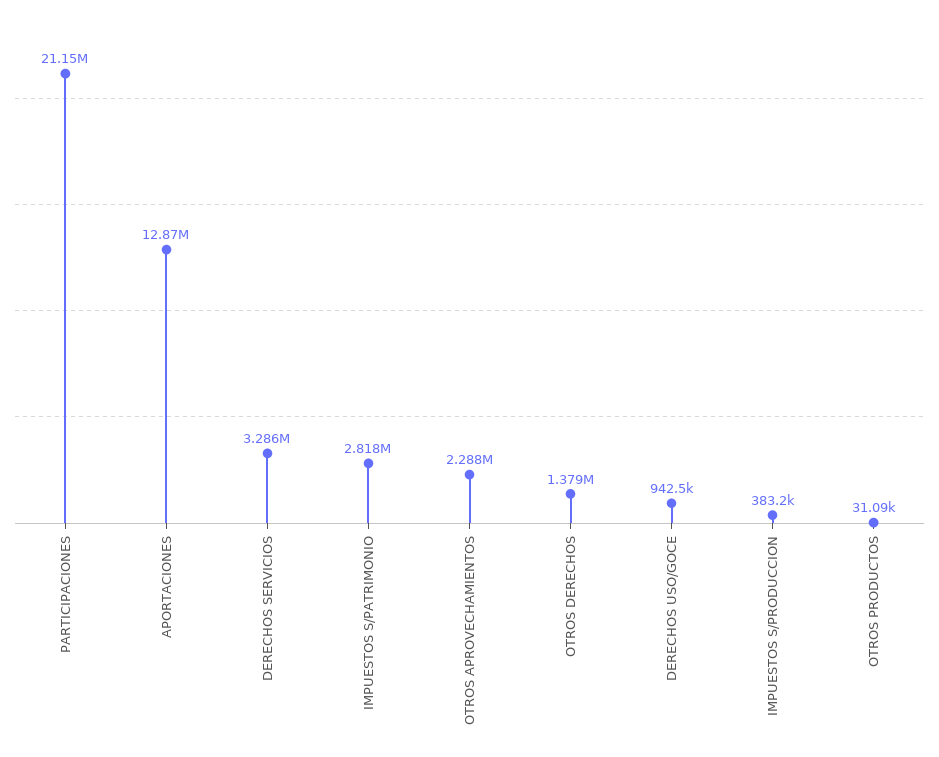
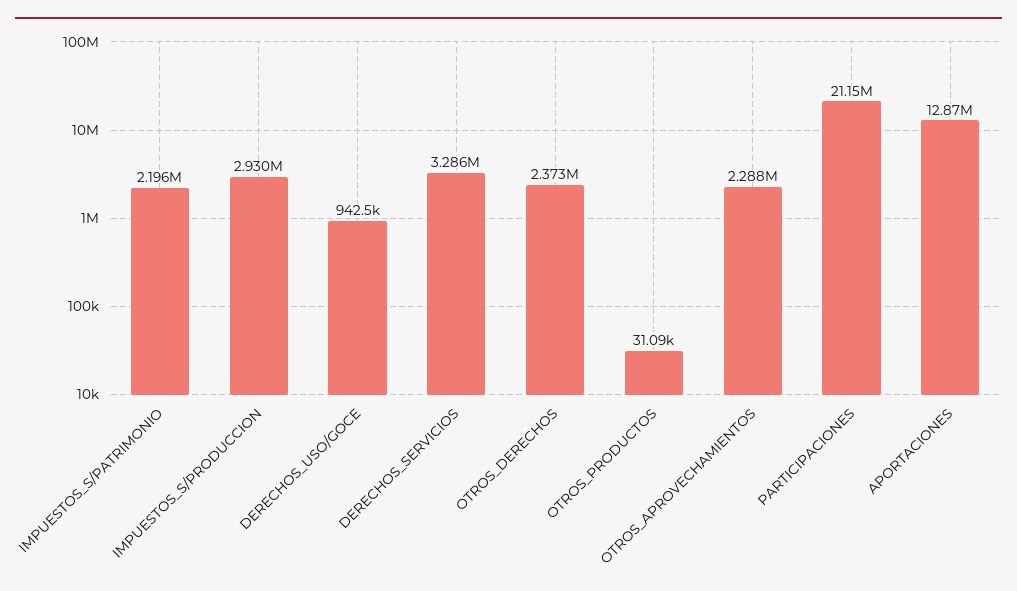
IMPUESTOS S/PATRIMONIO: 2818000 -> 2196000
OTROS DERECHOS: 1379000 -> 2373000
IMPUESTOS S/PRODUCCION: 383200 -> 2930000

